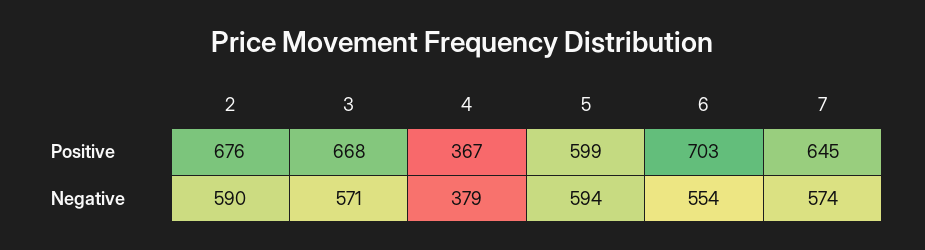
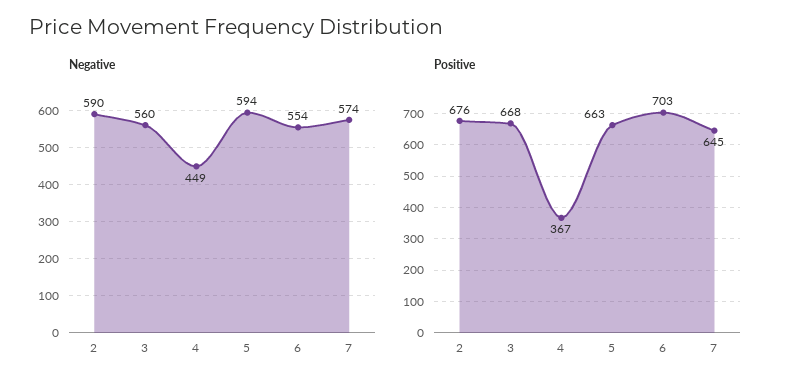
Positive, 5: 599 -> 663
Negative, 3: 571 -> 560
Negative, 4: 379 -> 449

